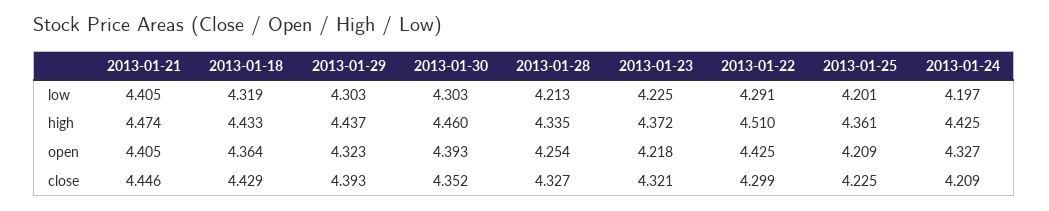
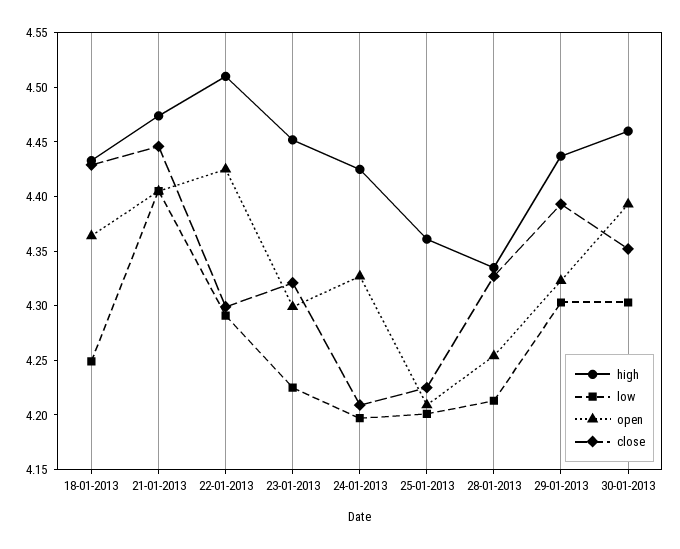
low, 2013-01-18: 4.319 -> 4.25
high, 2013-01-23: 4.372 -> 4.45
open, 2013-01-23: 4.218 -> 4.3

